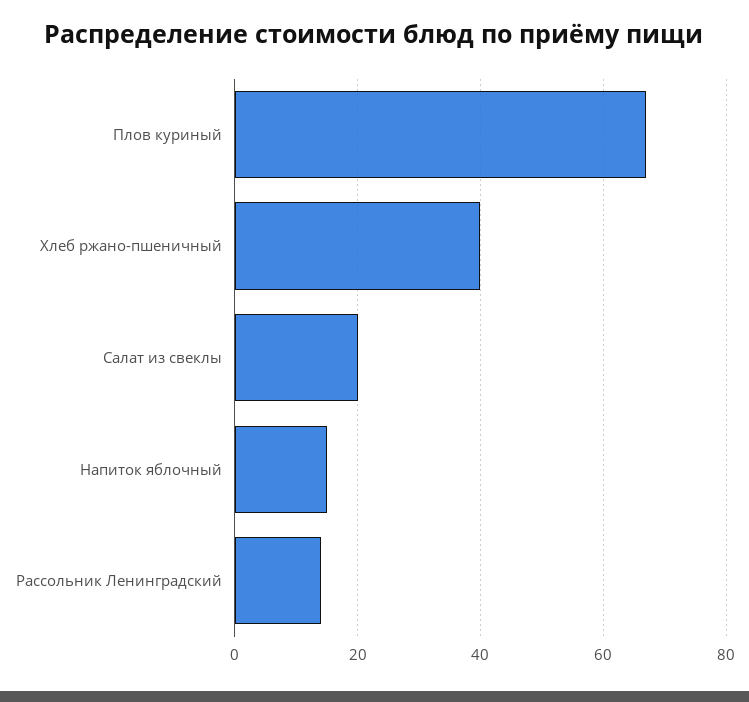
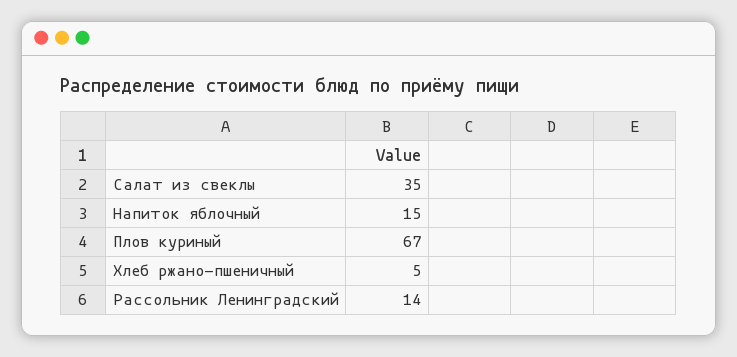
Хлеб ржано-пшеничный: 40 -> 5
Салат из свеклы: 20 -> 35

